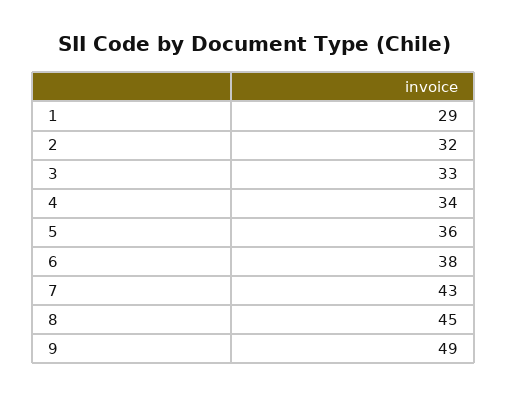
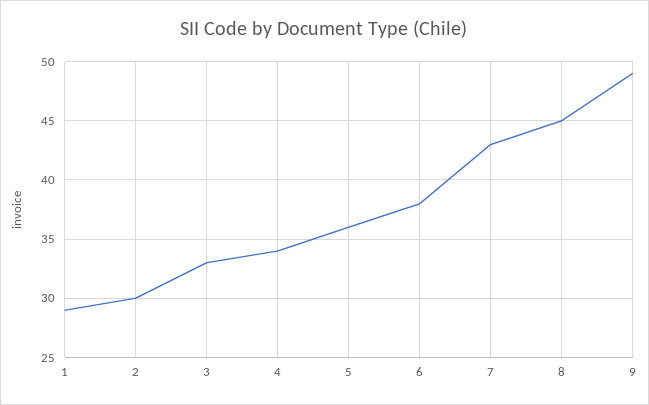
2: 32 -> 30

